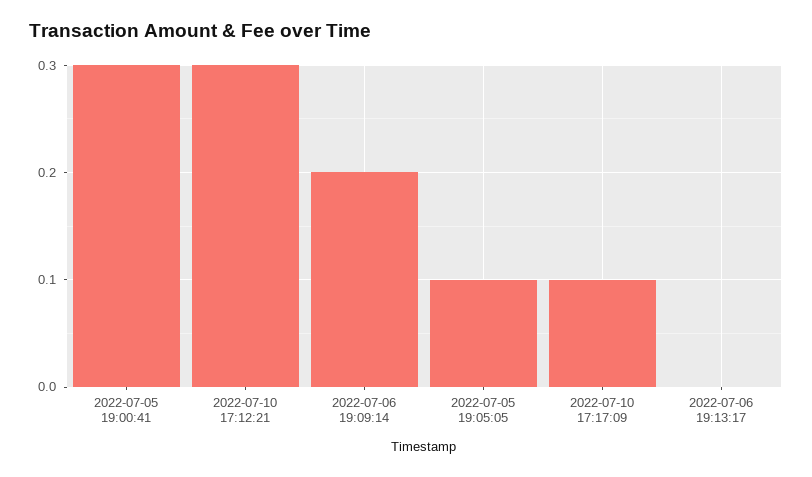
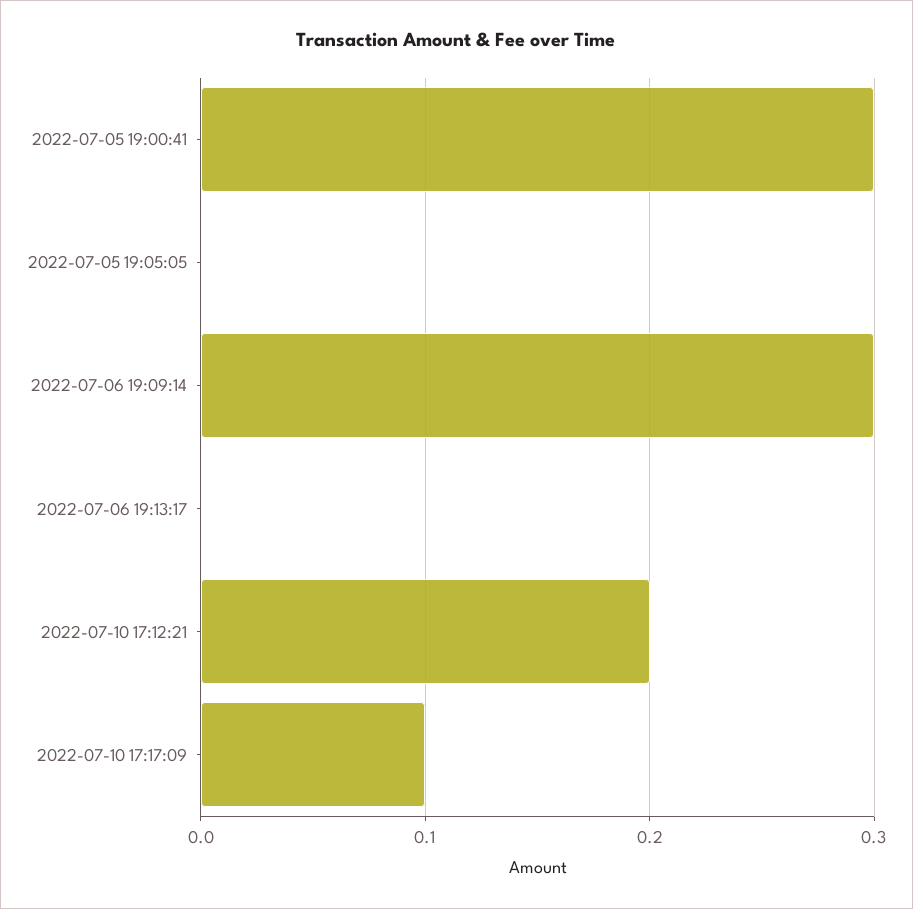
2022-07-10 17:12:21: 0.3 -> 0.2
2022-07-06 19:09:14: 0.2 -> 0.3
2022-07-05 19:05:05: 0.1 -> 0

